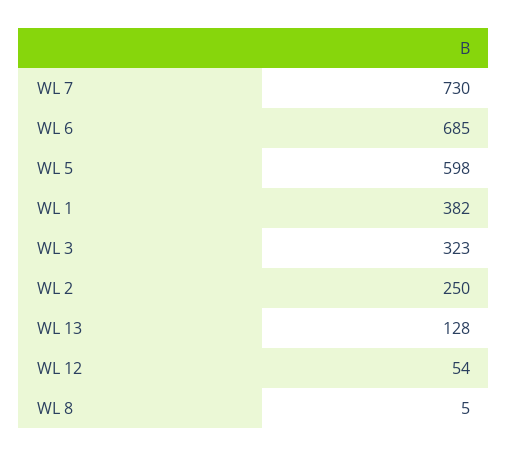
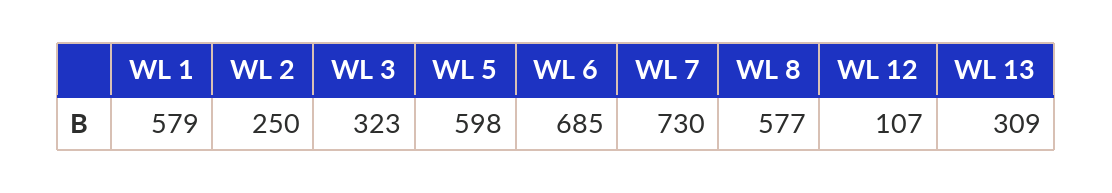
WL 1: 382 -> 579
WL 13: 128 -> 309
WL 12: 54 -> 107
WL 8: 5 -> 577

